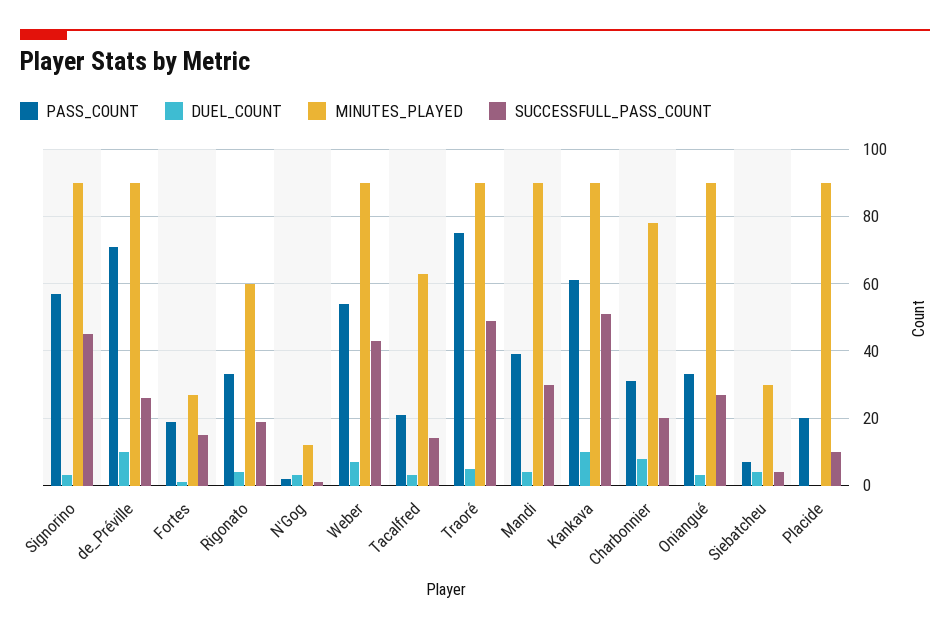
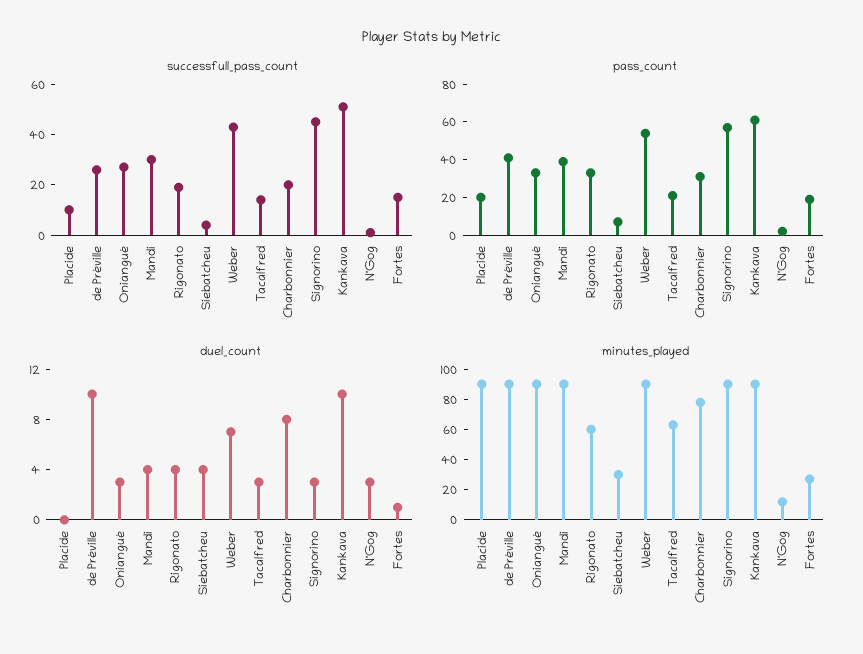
PASS_COUNT, de_Préville: 70 -> 40
PASS_COUNT, Traoré: 75 -> none
DUEL_COUNT, Traoré: 5 -> none
MINUTES_PLAYED, Traoré: 90 -> none
SUCCESSFULL_PASS_COUNT, Traoré: 50 -> none

